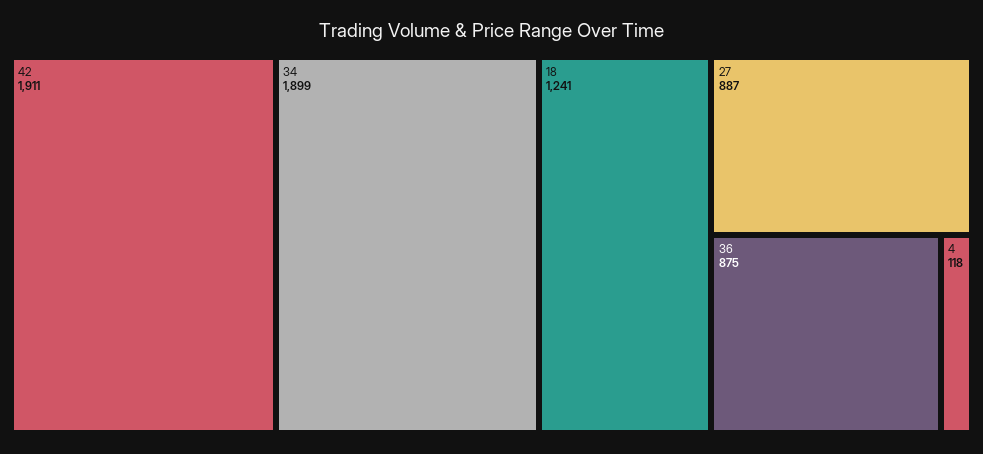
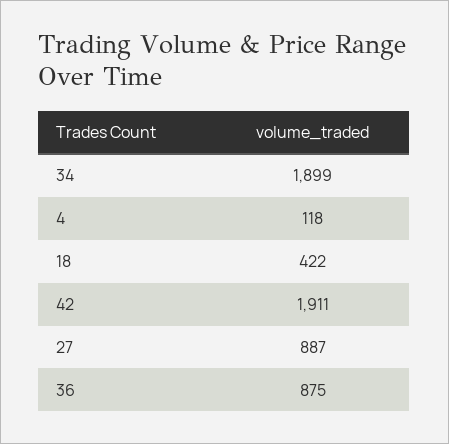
18: 1241 -> 422

